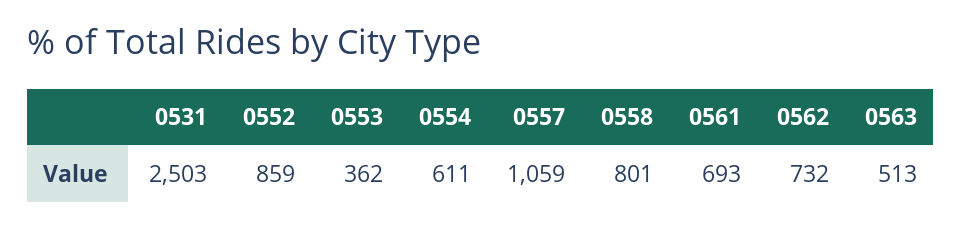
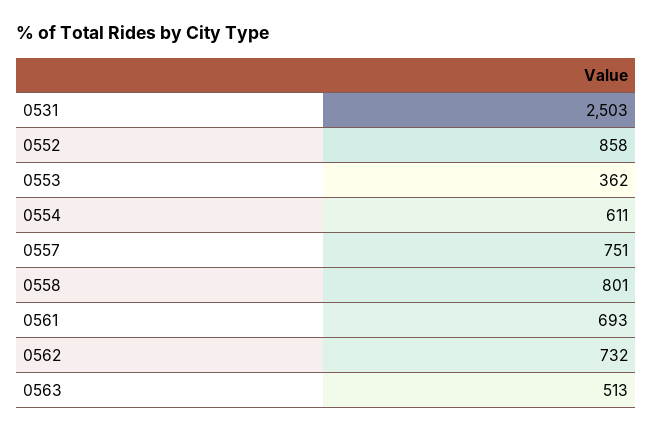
0552: 859 -> 858
0557: 1059 -> 751

